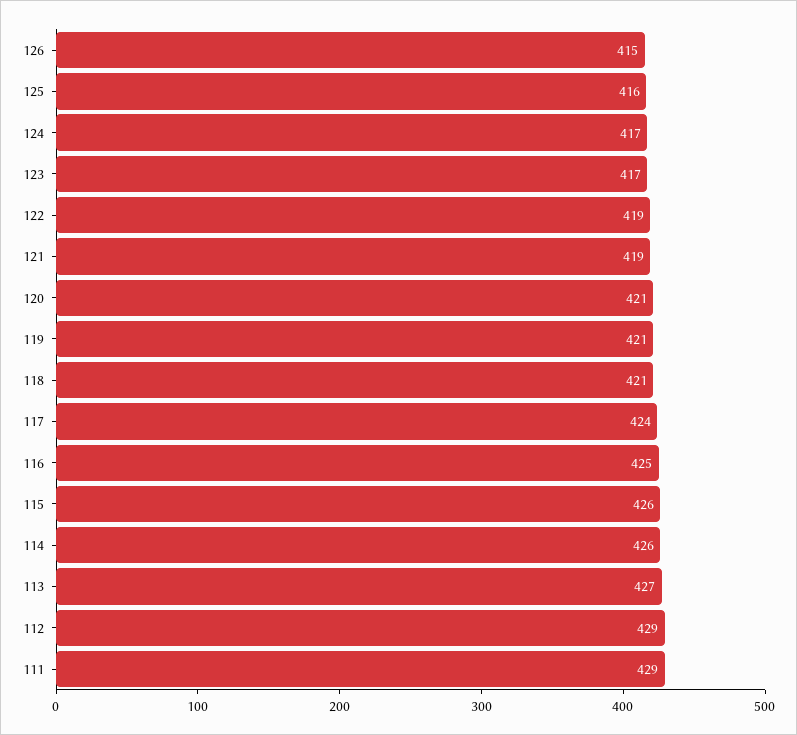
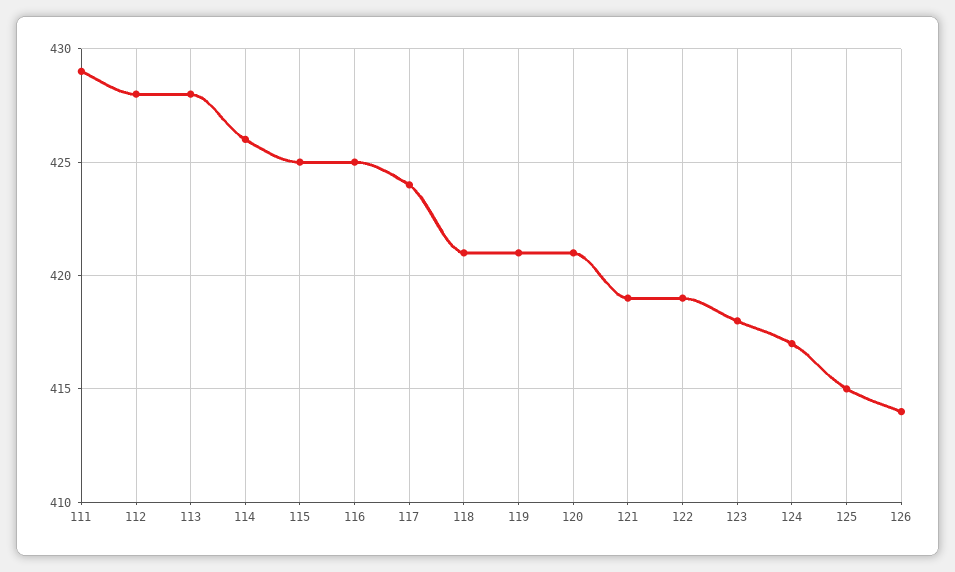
126: 415 -> 414
125: 416 -> 415
123: 417 -> 418
115: 426 -> 425
113: 427 -> 428
112: 429 -> 428

